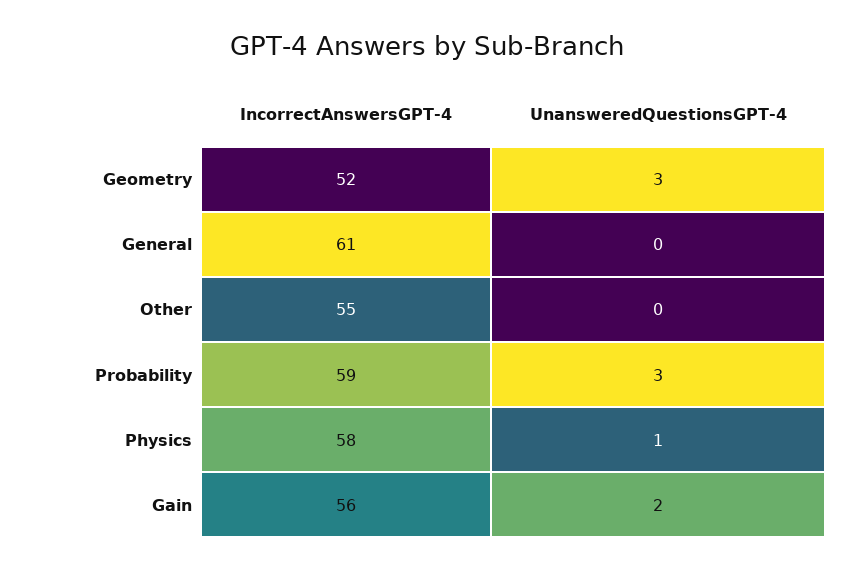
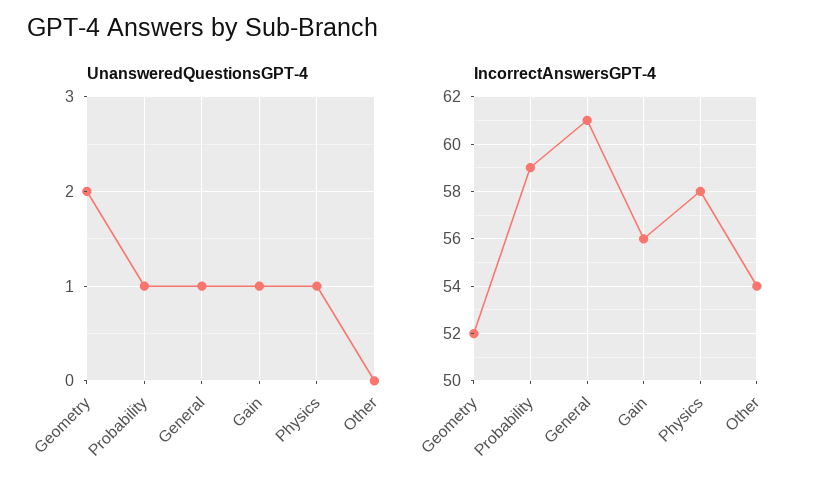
UnansweredQuestionsGPT-4, Geometry: 3 -> 2
UnansweredQuestionsGPT-4, General: 0 -> 1
IncorrectAnswersGPT-4, Other: 55 -> 54
UnansweredQuestionsGPT-4, Probability: 3 -> 1
UnansweredQuestionsGPT-4, Gain: 2 -> 1

